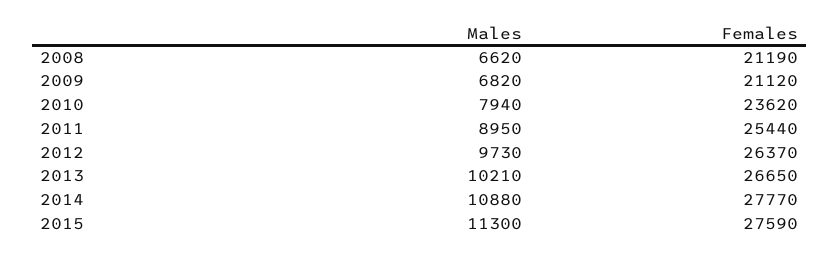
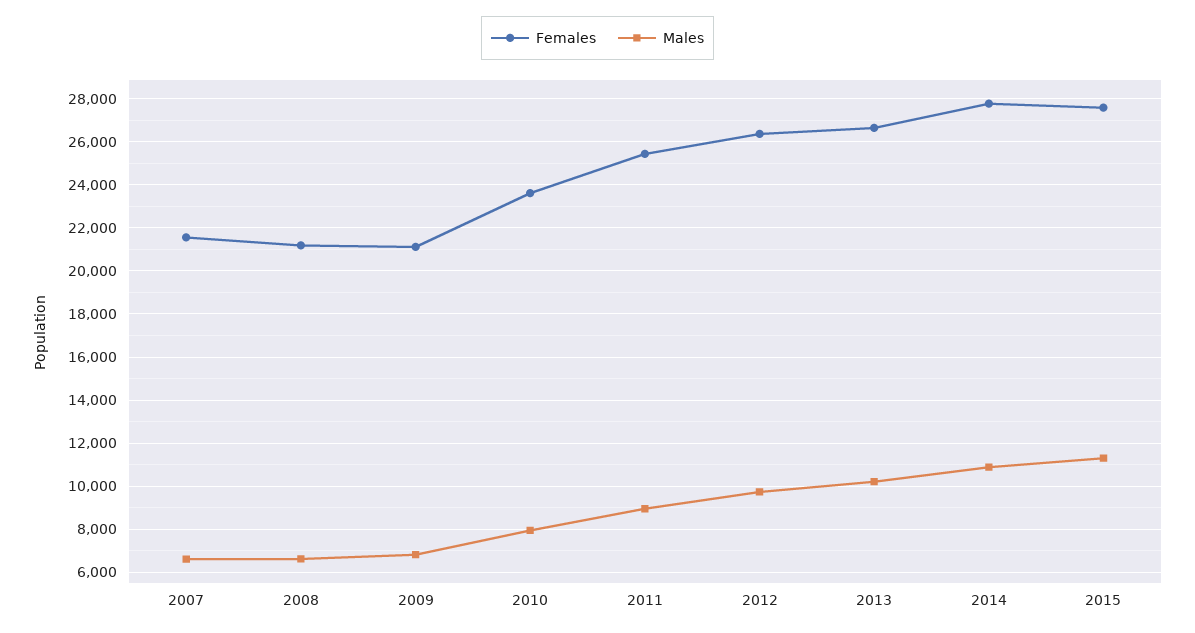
Females, 2007: none -> 21500
Males, 2007: none -> 6500

